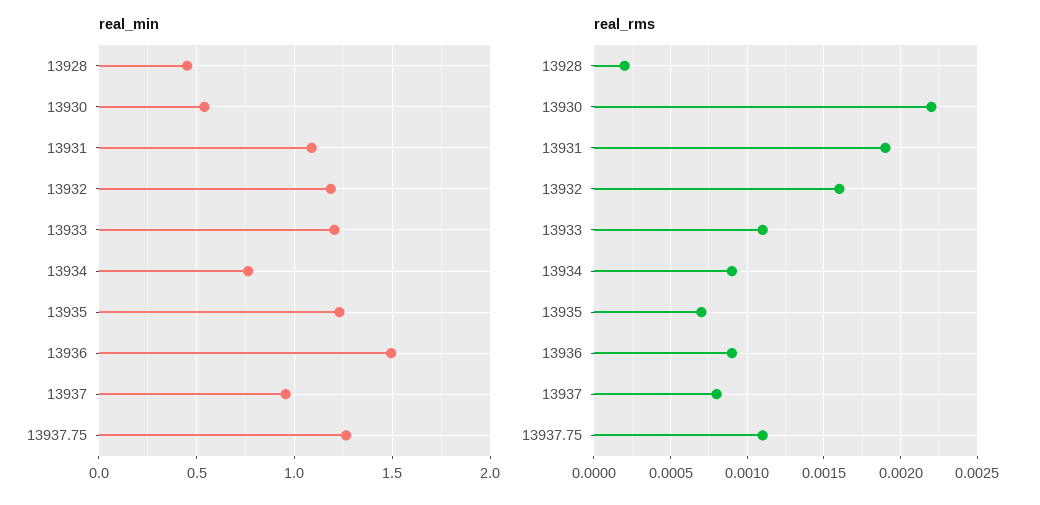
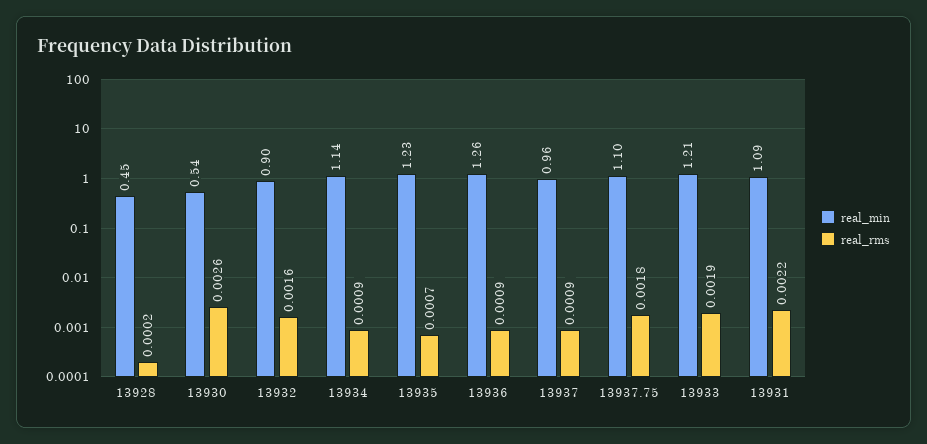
real_min, 13932: 1.2 -> 0.9
real_min, 13934: 0.75 -> 1.14
real_min, 13936: 1.5 -> 1.26
real_min, 13937.75: 1.25 -> 1.1
real_rms, 13930: 0.0022 -> 0.0026
real_rms, 13931: 0.0019 -> 0.0022
real_rms, 13933: 0.0011 -> 0.0019
real_rms, 13937: 0.0008 -> 0.0009
real_rms, 13937.75: 0.0011 -> 0.0018

